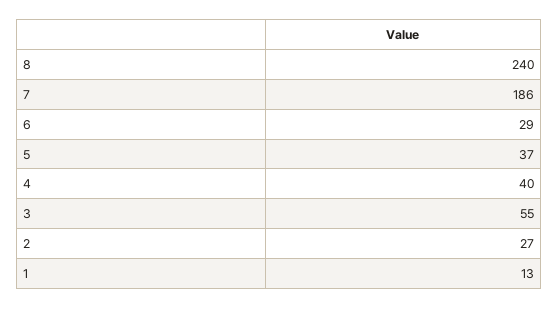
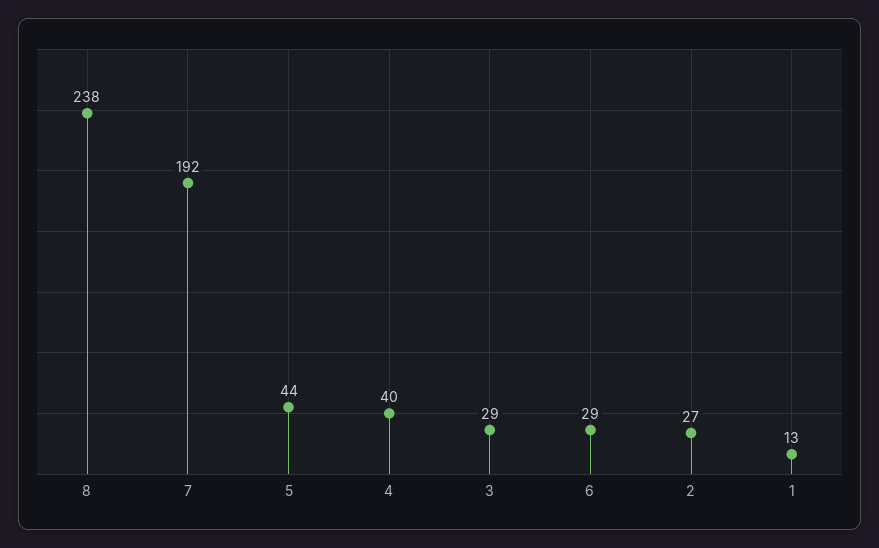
8: 240 -> 238
7: 186 -> 192
5: 37 -> 44
3: 55 -> 29

